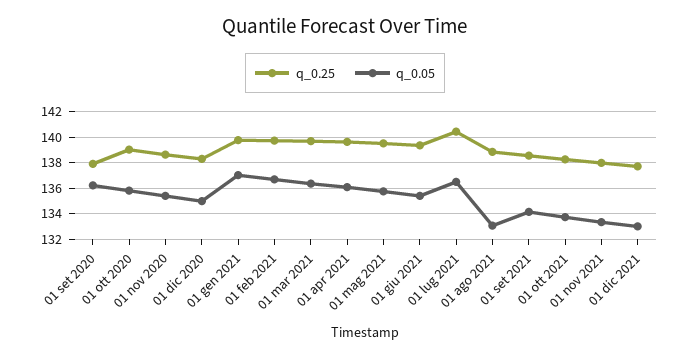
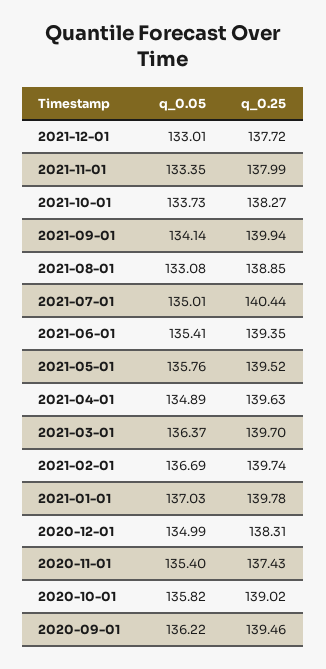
q_0.25, 01 set 2020: 138 -> 139.46
q_0.25, 01 nov 2020: 138.5 -> 137.43
q_0.05, 01 apr 2021: 136 -> 134.89
q_0.05, 01 lug 2021: 136.5 -> 135.01
q_0.25, 01 set 2021: 138.5 -> 139.94

